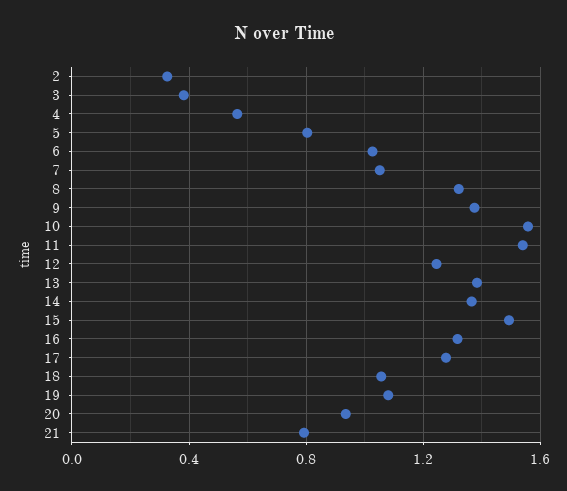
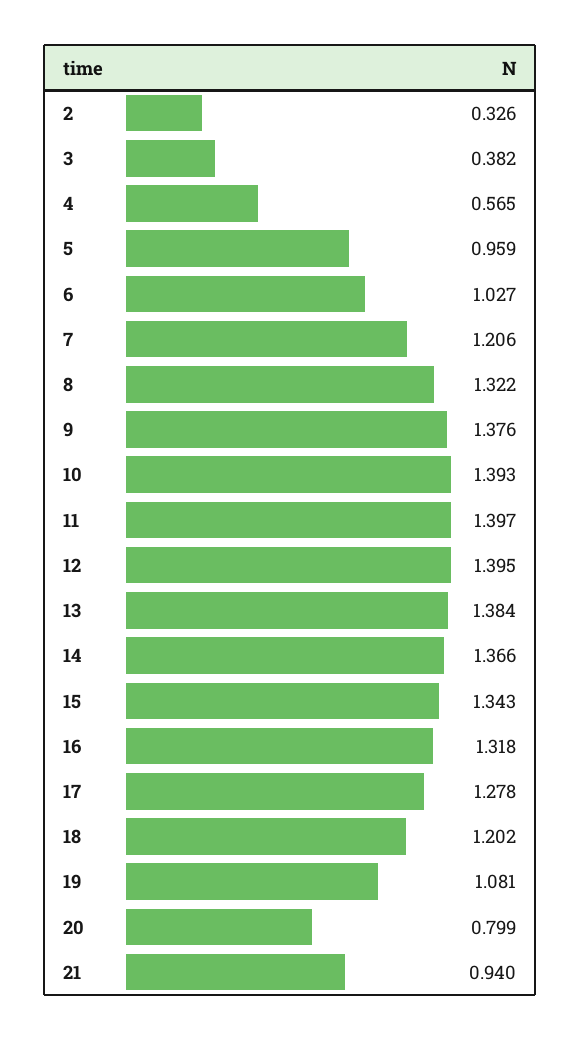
5: 0.8 -> 0.959
7: 1.05 -> 1.206
10: 1.55 -> 1.393
11: 1.55 -> 1.397
12: 1.25 -> 1.395
15: 1.5 -> 1.343
18: 1.05 -> 1.202
20: 0.95 -> 0.799
21: 0.8 -> 0.94

